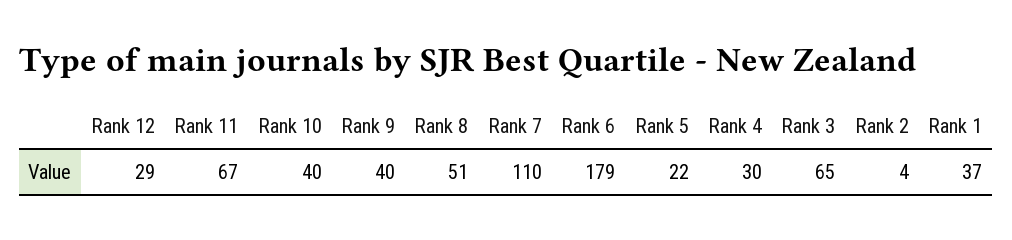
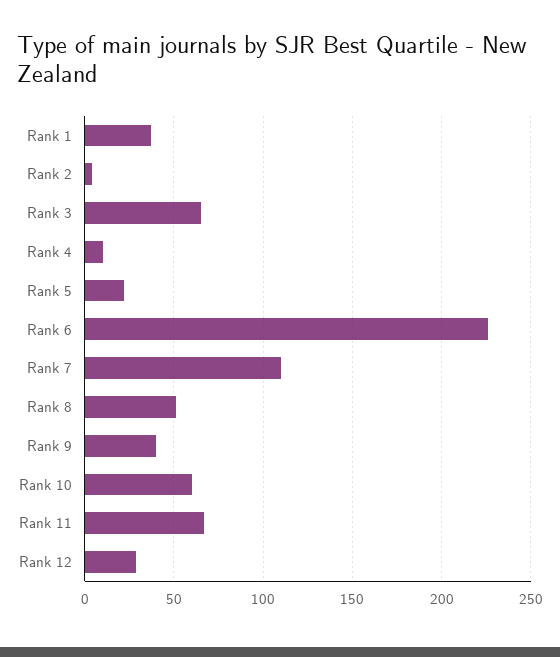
Rank 10: 40 -> 60
Rank 6: 179 -> 225
Rank 4: 30 -> 10

